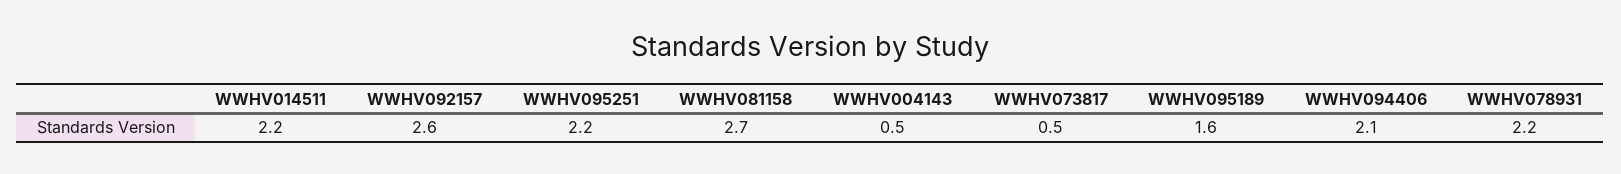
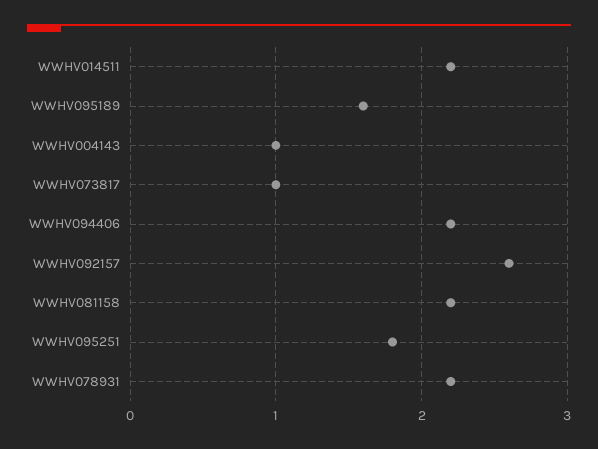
WWHV095251: 2.2 -> 1.8
WWHV081158: 2.7 -> 2.2
WWHV004143: 0.5 -> 1
WWHV073817: 0.5 -> 1
WWHV094406: 2.1 -> 2.2

